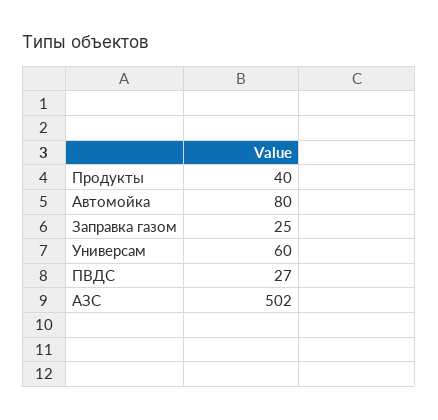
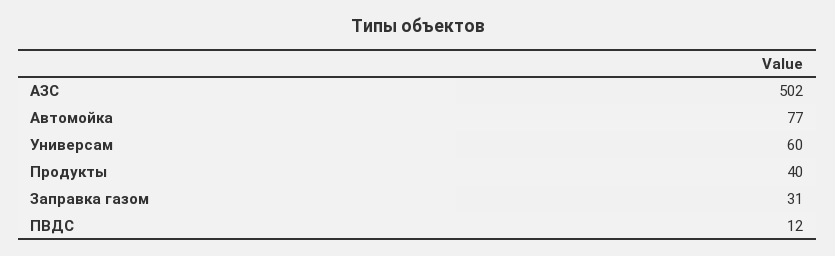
Автомойка: 80 -> 77
Заправка газом: 25 -> 31
ПВДС: 27 -> 12

